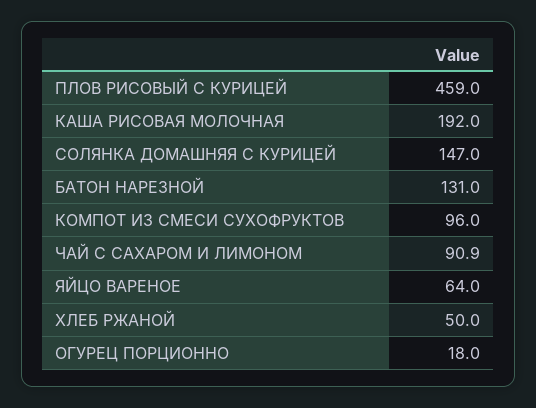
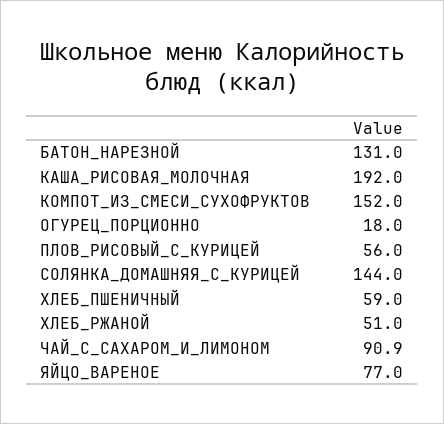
ПЛОВ РИСОВЫЙ С КУРИЦЕЙ: 459 -> 56
СОЛЯНКА ДОМАШНЯЯ С КУРИЦЕЙ: 147 -> 144
КОМПОТ ИЗ СМЕСИ СУХОФРУКТОВ: 96 -> 152
ЯЙЦО ВАРЕНОЕ: 64 -> 77
ХЛЕБ РЖАНОЙ: 50 -> 51
ХЛЕБ_ПШЕНИЧНЫЙ: none -> 59

